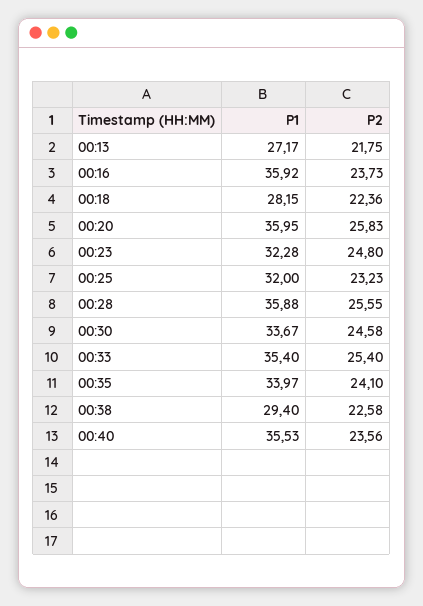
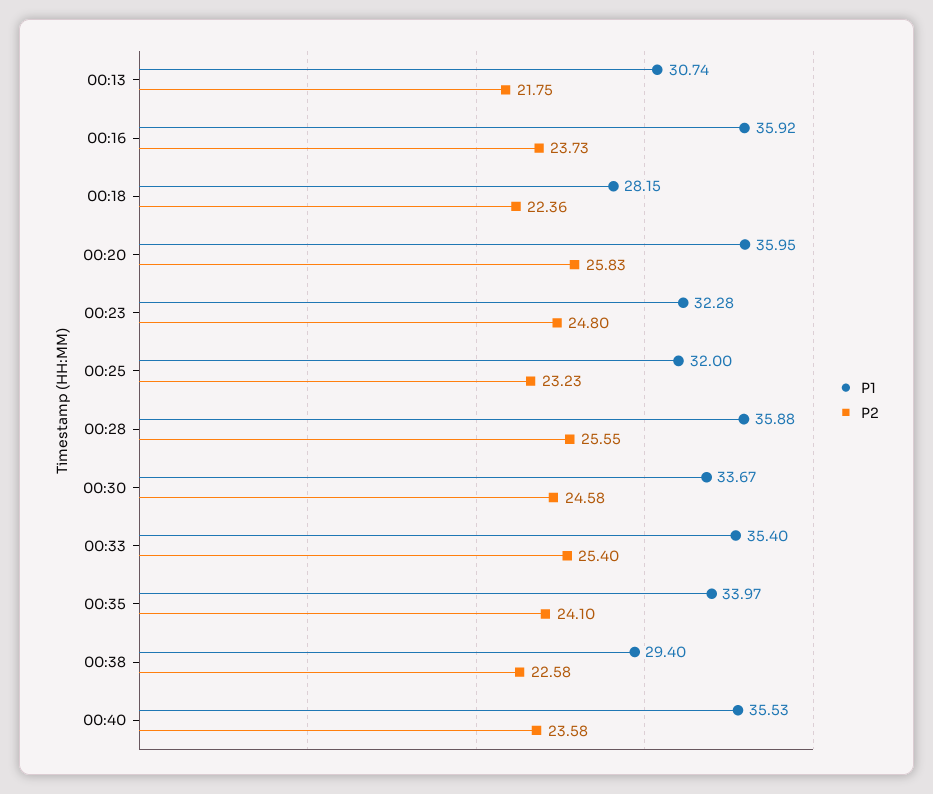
P1, 00:13: 27.17 -> 30.74
P2, 00:40: 23.56 -> 23.58

